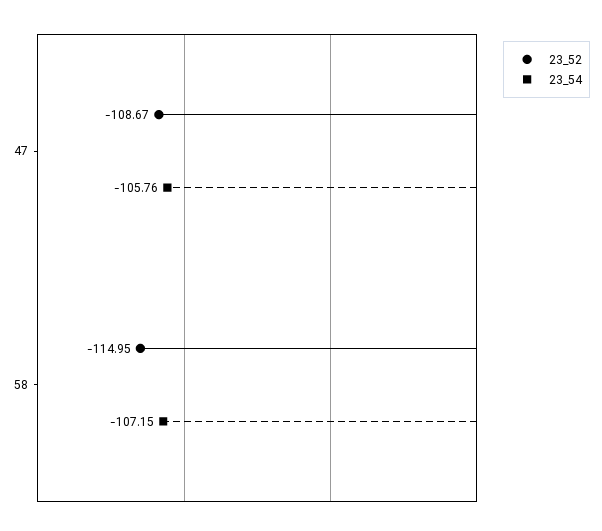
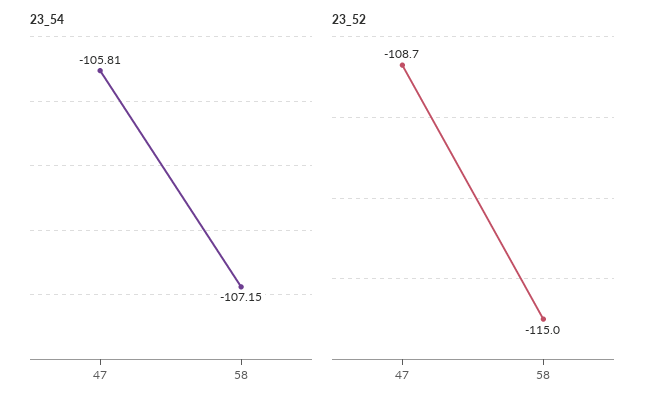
23_54, 47: -105.76 -> -105.81

